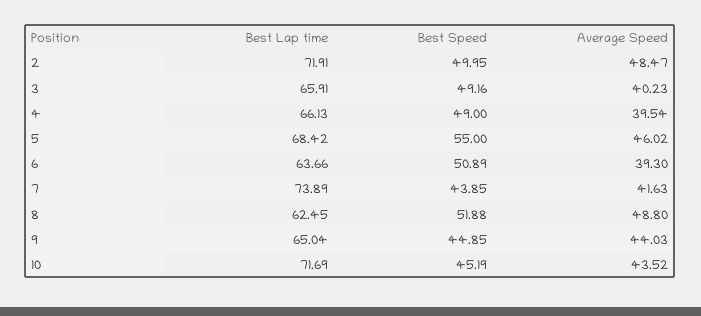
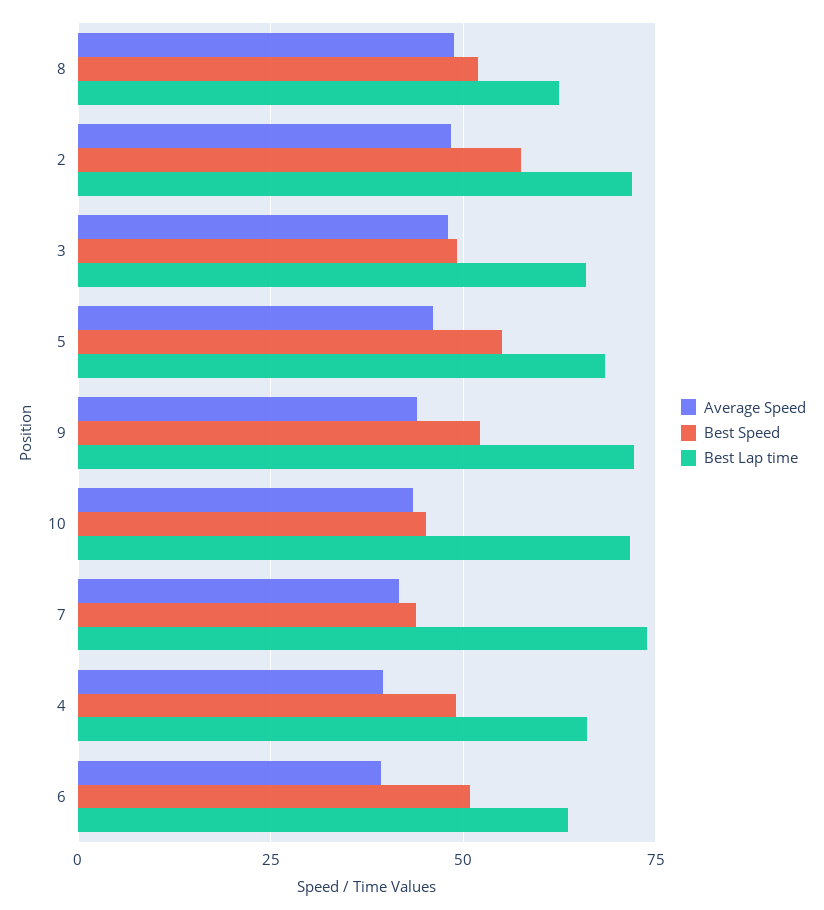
Best Speed, 2: 49.95 -> 57.5
Average Speed, 3: 40.23 -> 47.5
Best Lap time, 9: 65.04 -> 72.5
Best Speed, 9: 44.85 -> 52.5

